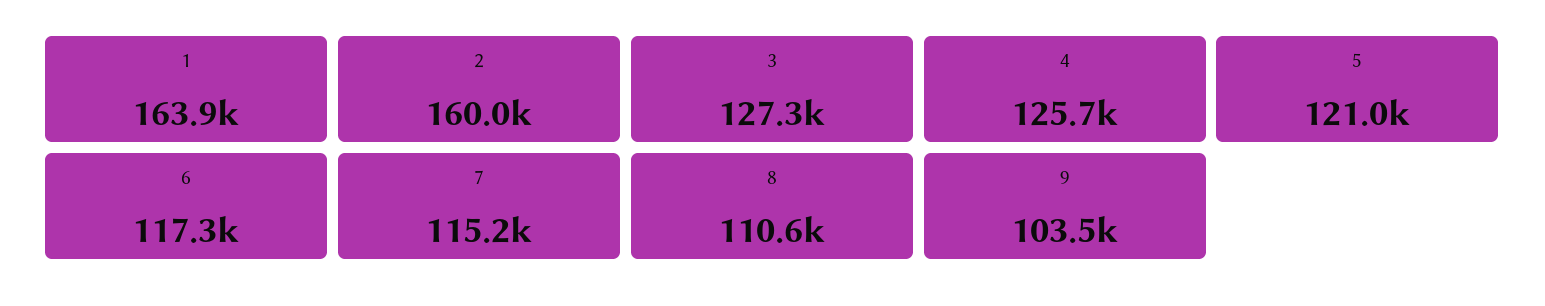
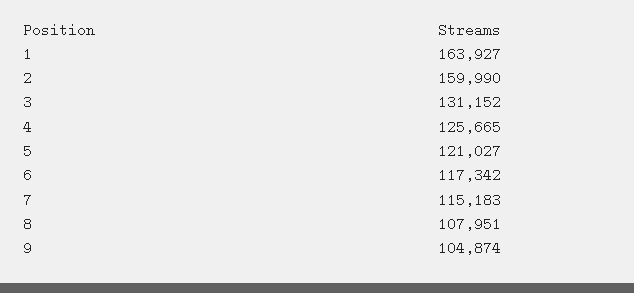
3: 127300 -> 131152
8: 110600 -> 107951
9: 103500 -> 104874

